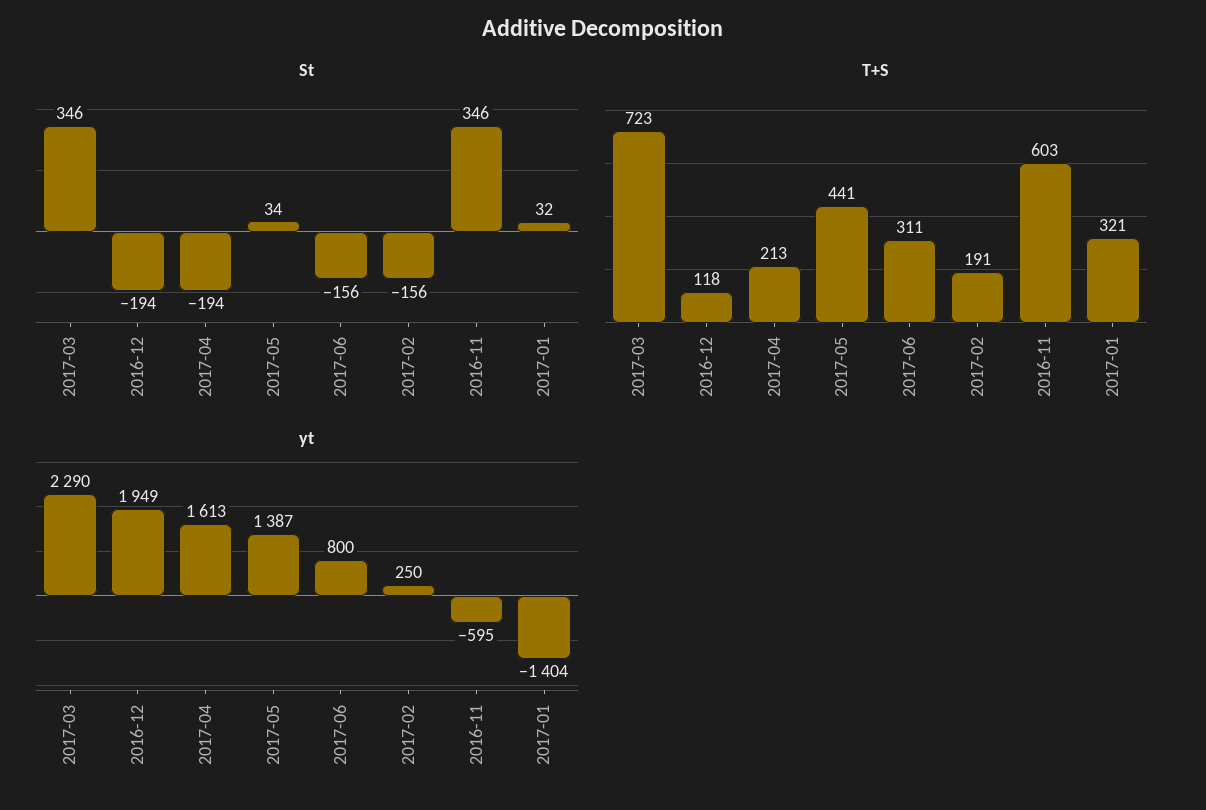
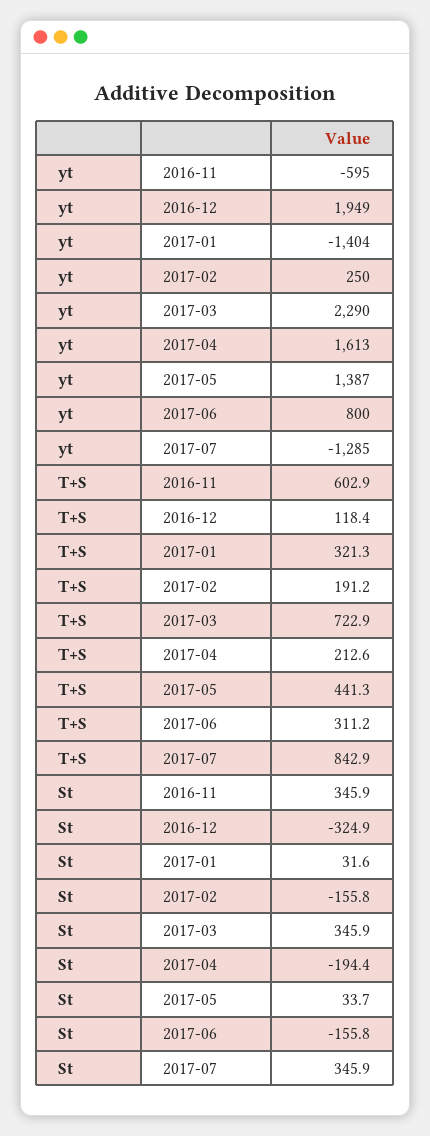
St, 2016-12: -194 -> -324.9
yt, 2017-07: none -> -1285
T+S, 2017-07: none -> 842.9
St, 2017-07: none -> 345.9

